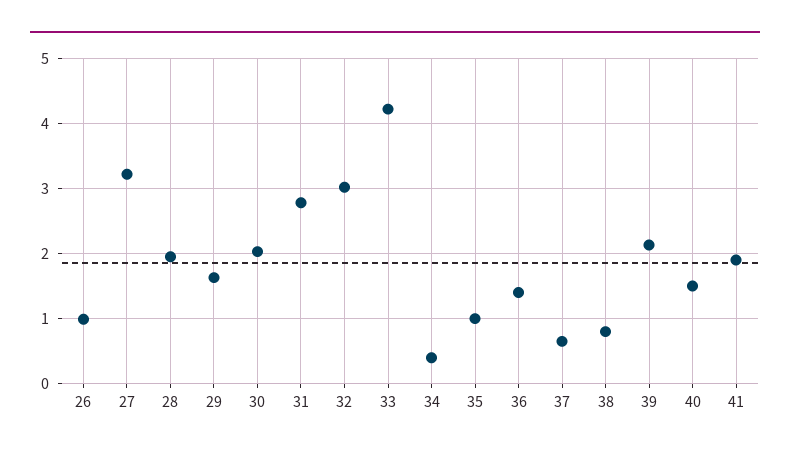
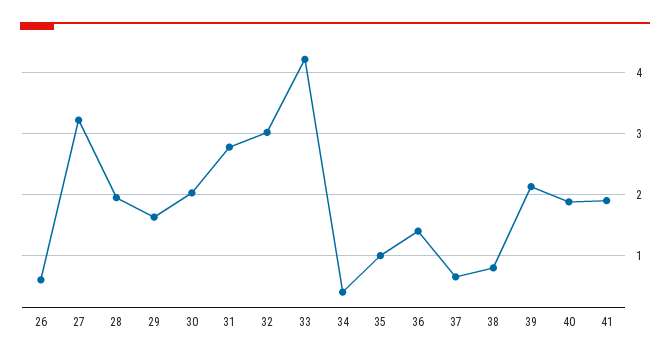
26: 1 -> 0.6
40: 1.5 -> 1.9

